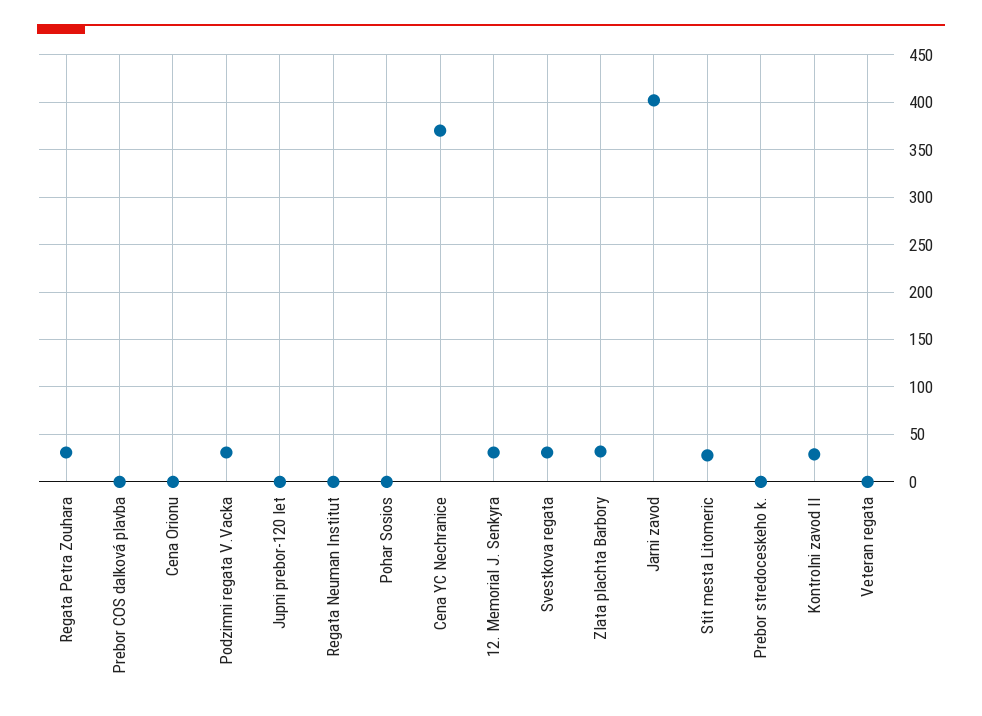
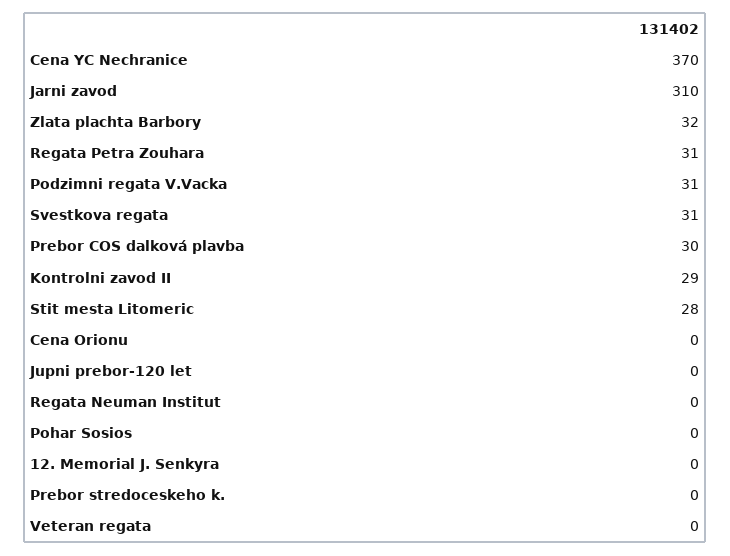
Prebor COS dalková plavba: 0 -> 30
12. Memorial J. Senkyra: 30 -> 0
Jarni zavod: 400 -> 310

